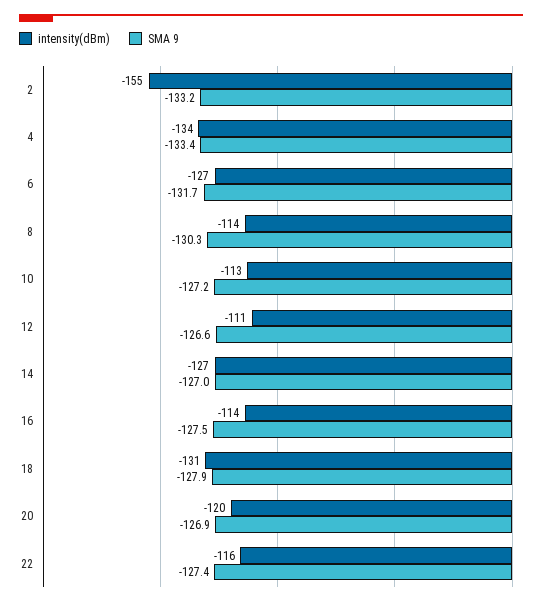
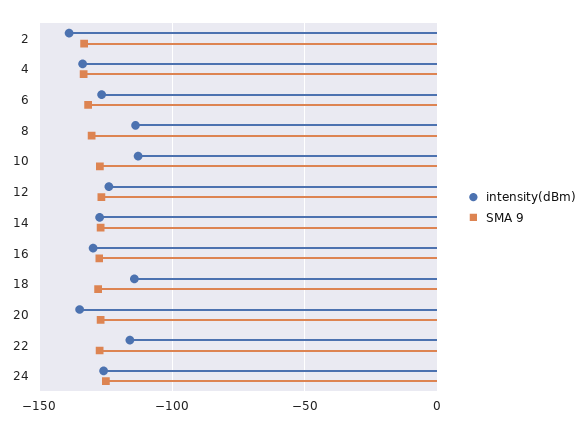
intensity(dBm), 2: -155 -> -140
intensity(dBm), 12: -111 -> -125
intensity(dBm), 16: -114 -> -130
intensity(dBm), 18: -131 -> -115
intensity(dBm), 20: -120 -> -135
intensity(dBm), 24: none -> -125
SMA 9, 24: none -> -125

